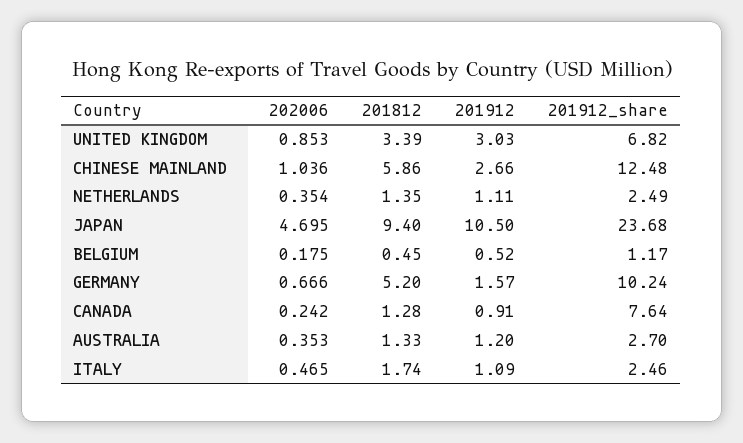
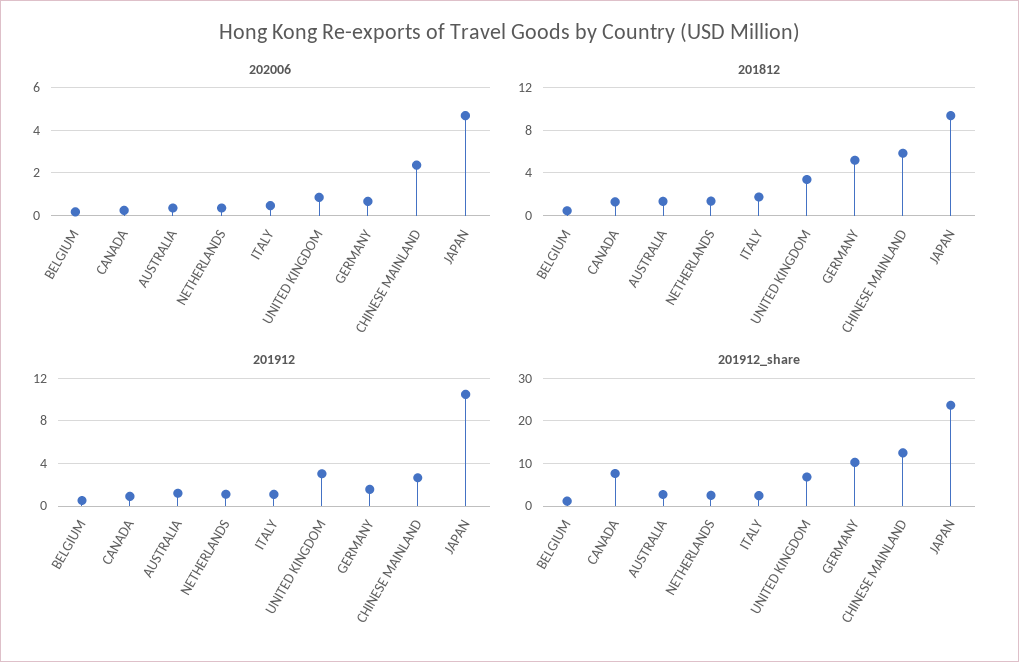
202006, CHINESE MAINLAND: 1.036 -> 2.5

